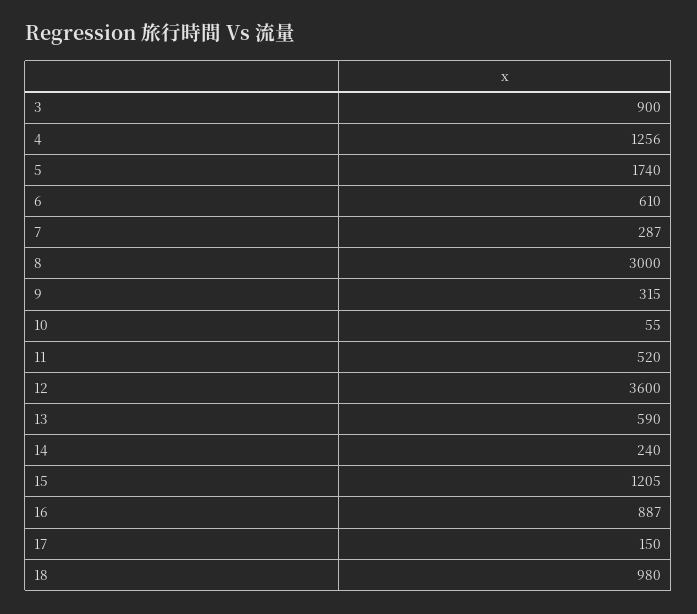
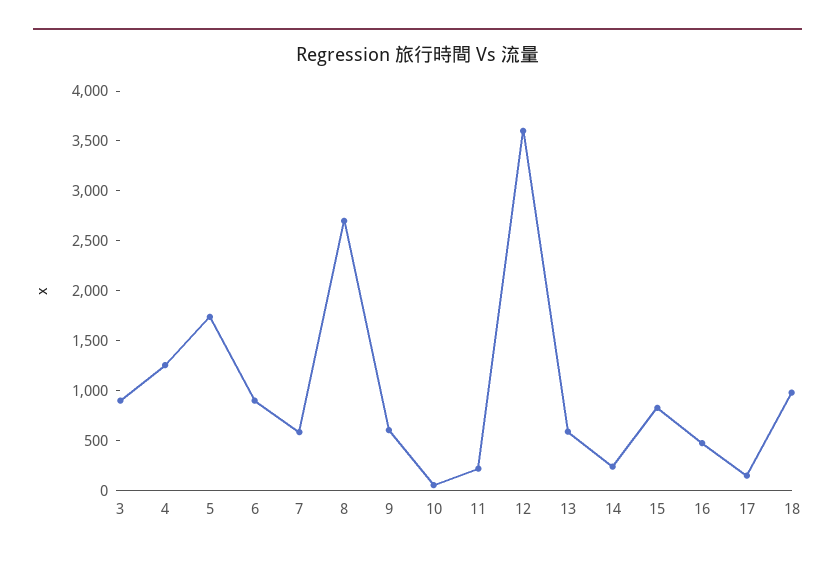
6: 610 -> 900
7: 287 -> 600
8: 3000 -> 2700
9: 315 -> 600
11: 520 -> 200
15: 1205 -> 800
16: 887 -> 500

